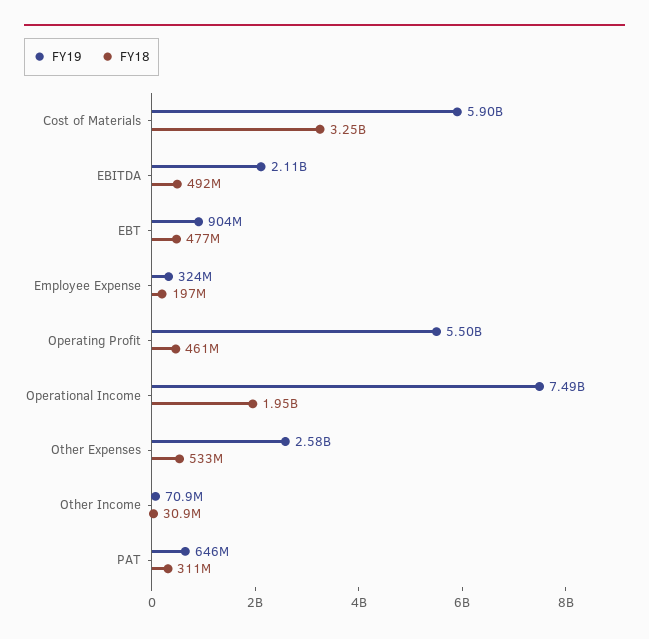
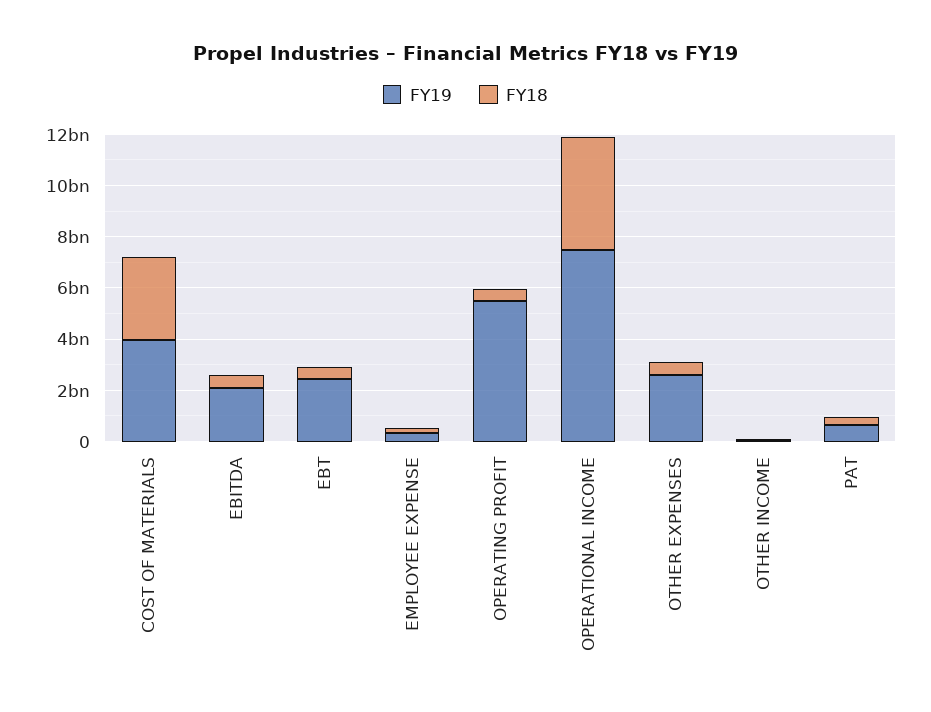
FY19, Cost of Materials: 5900000000 -> 4000000000
FY19, EBT: 904000000 -> 2500000000
FY18, Operational Income: 1950000000 -> 4500000000

